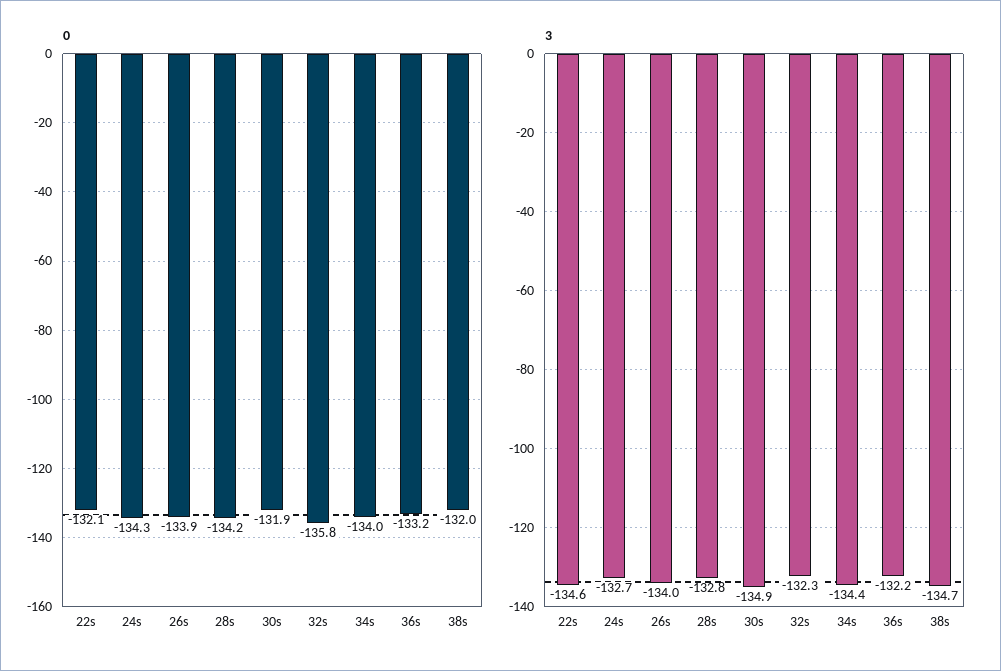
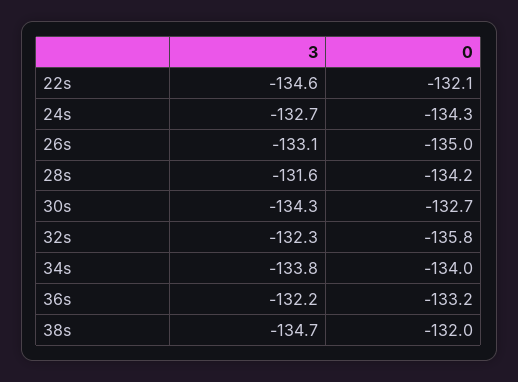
0, 26s: -133.9 -> -135
0, 30s: -131.9 -> -132.7
3, 26s: -134 -> -133.1
3, 28s: -132.8 -> -131.6
3, 30s: -134.9 -> -134.3
3, 34s: -134.4 -> -133.8

